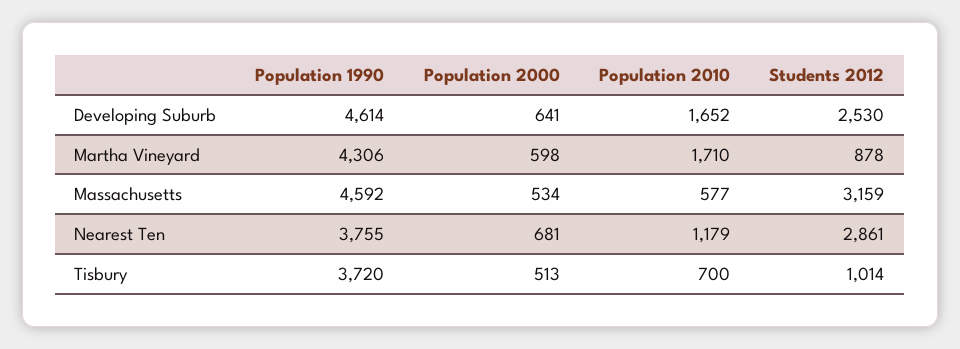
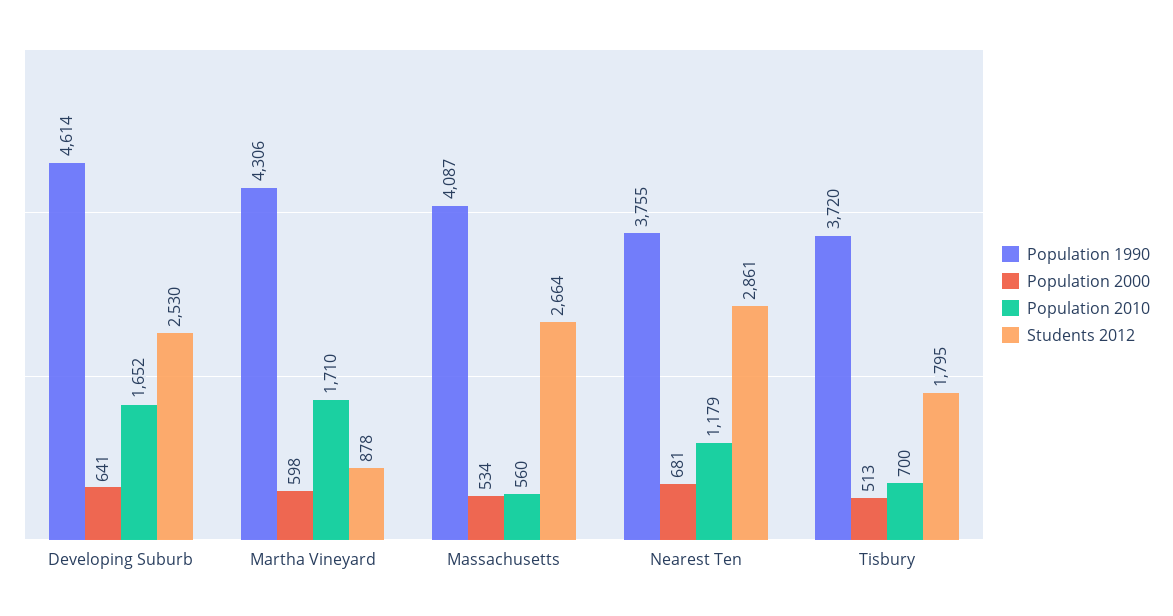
Population 1990, Massachusetts: 4592 -> 4087
Population 2010, Massachusetts: 577 -> 560
Students 2012, Massachusetts: 3159 -> 2664
Students 2012, Tisbury: 1014 -> 1795

